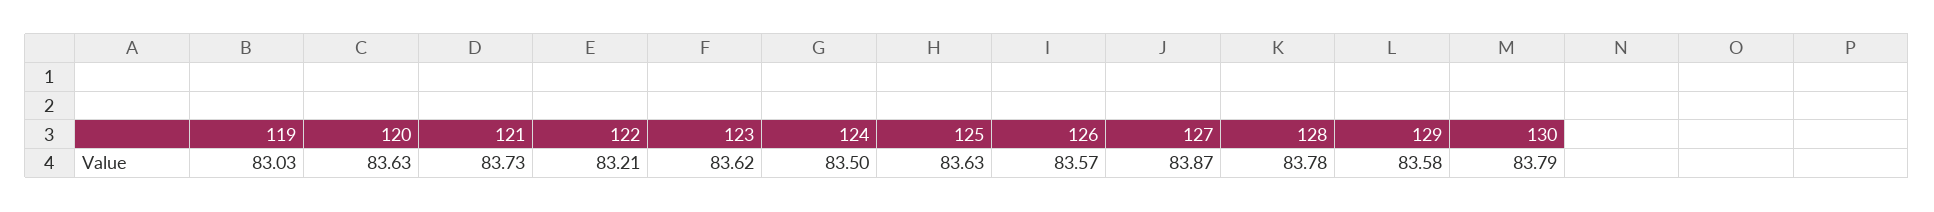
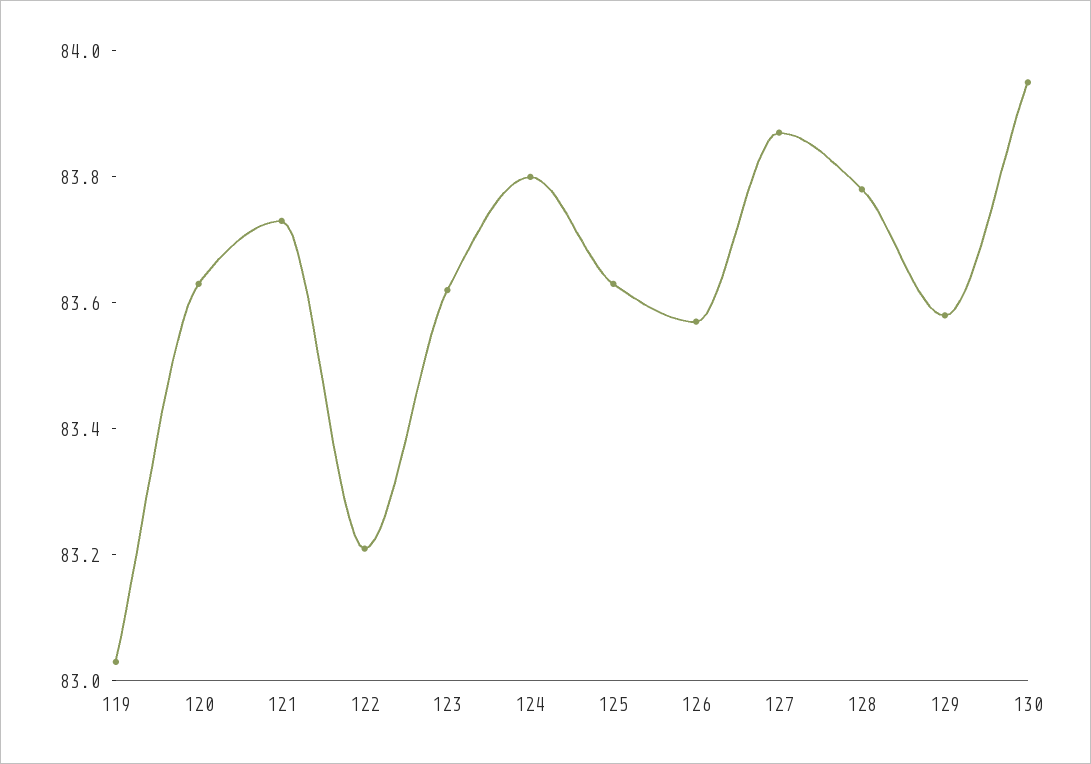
124: 83.5 -> 83.8
130: 83.79 -> 83.95

